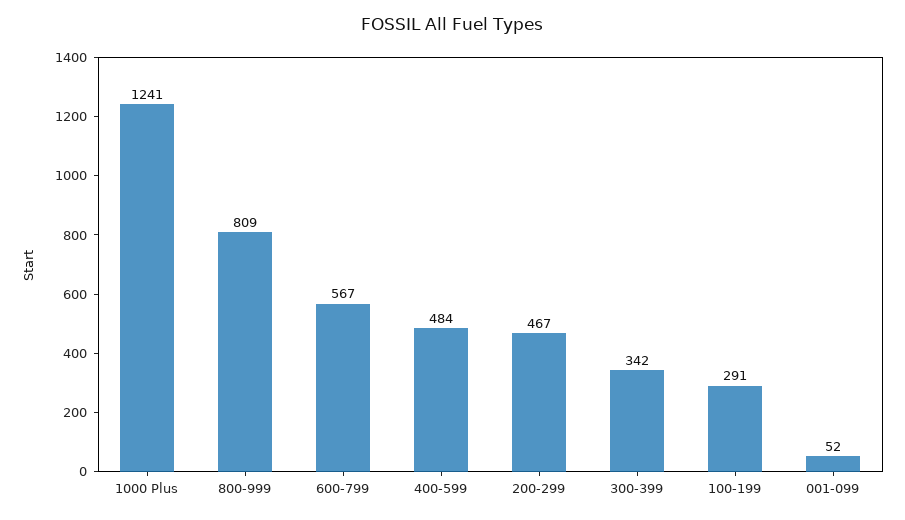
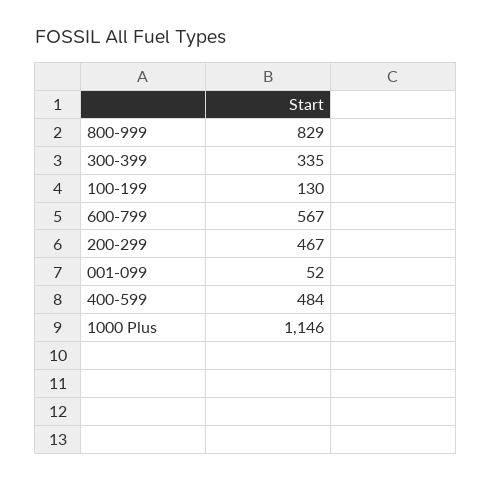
1000 Plus: 1241 -> 1146
800-999: 809 -> 829
300-399: 342 -> 335
100-199: 291 -> 130

